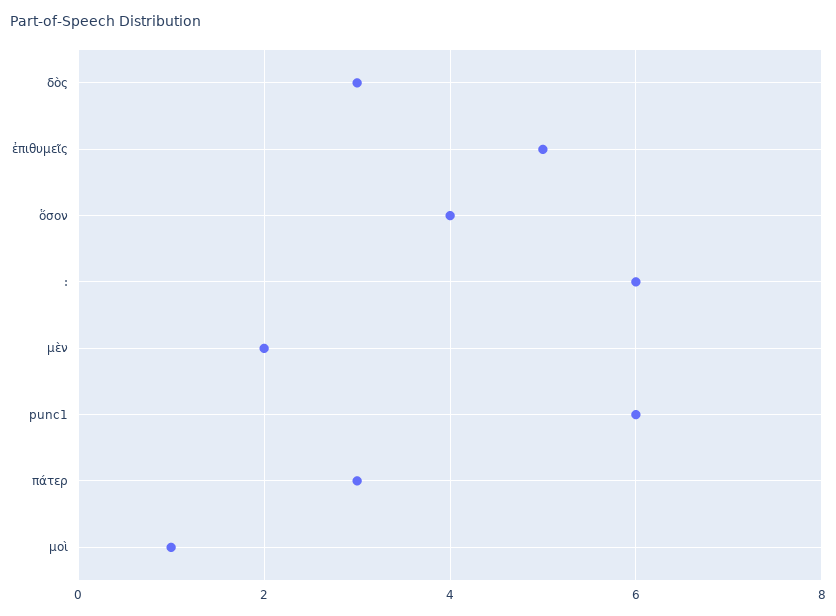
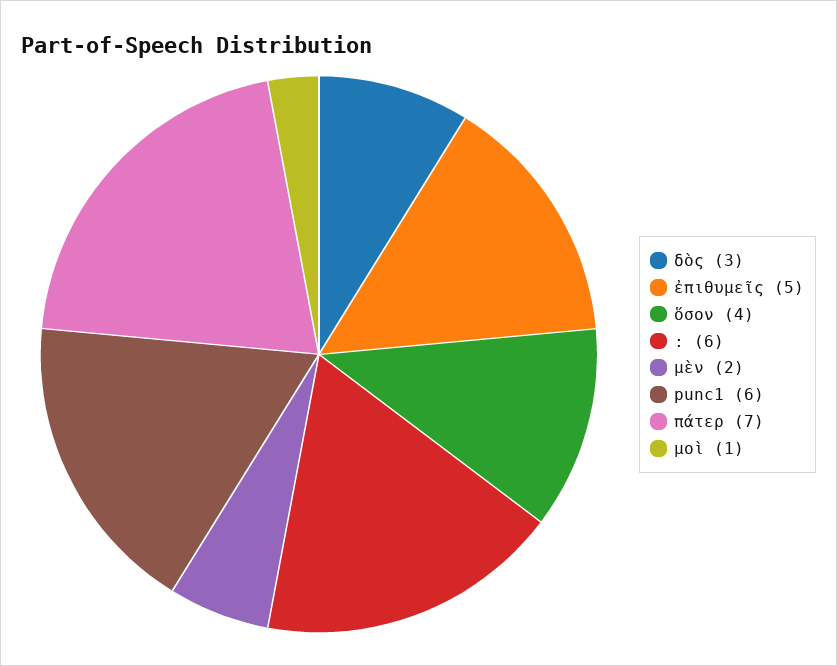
πάτερ: 3 -> 7

